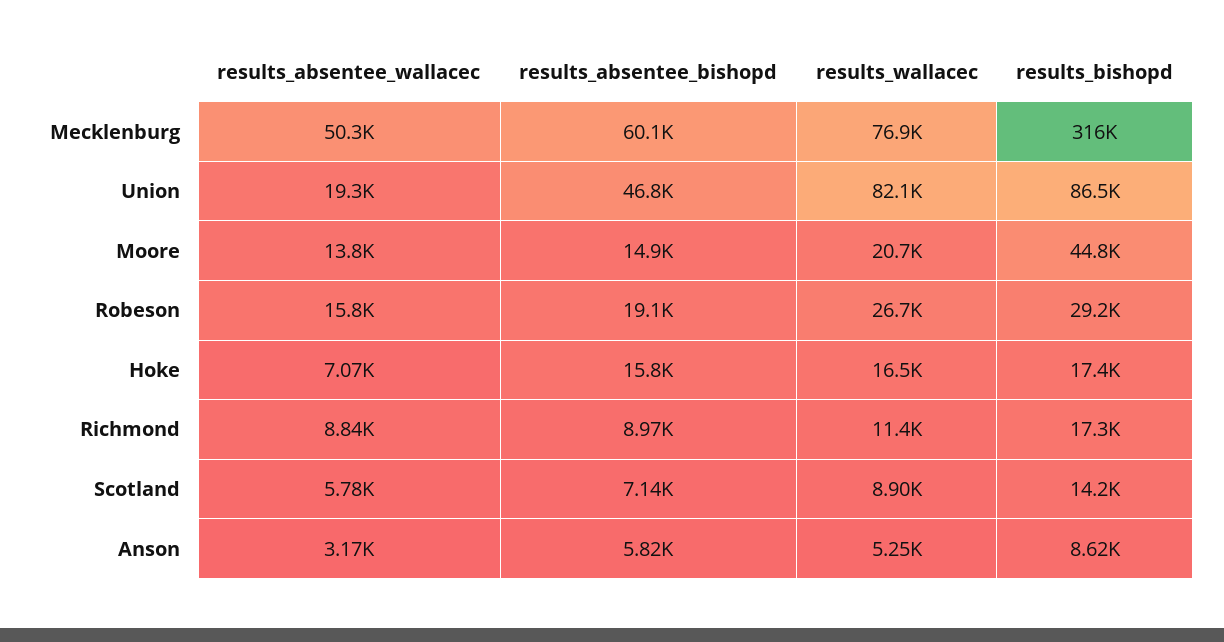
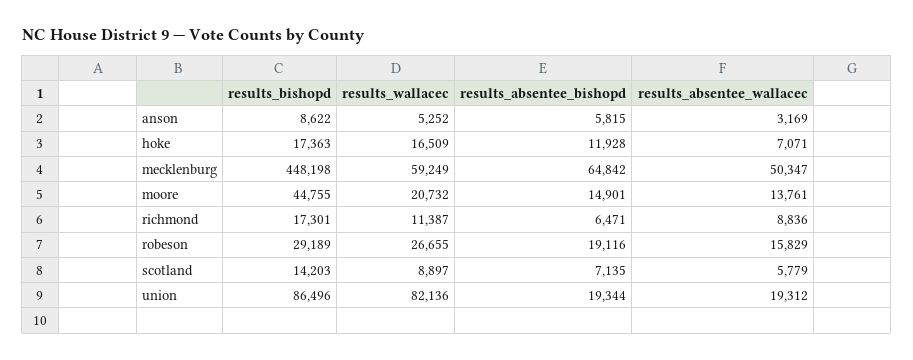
results_absentee_bishopd, Mecklenburg: 60100 -> 64842
results_wallacec, Mecklenburg: 76900 -> 59249
results_bishopd, Mecklenburg: 316000 -> 448198
results_absentee_bishopd, Union: 46800 -> 19344
results_absentee_bishopd, Hoke: 15800 -> 11928
results_absentee_bishopd, Richmond: 8970 -> 6471

